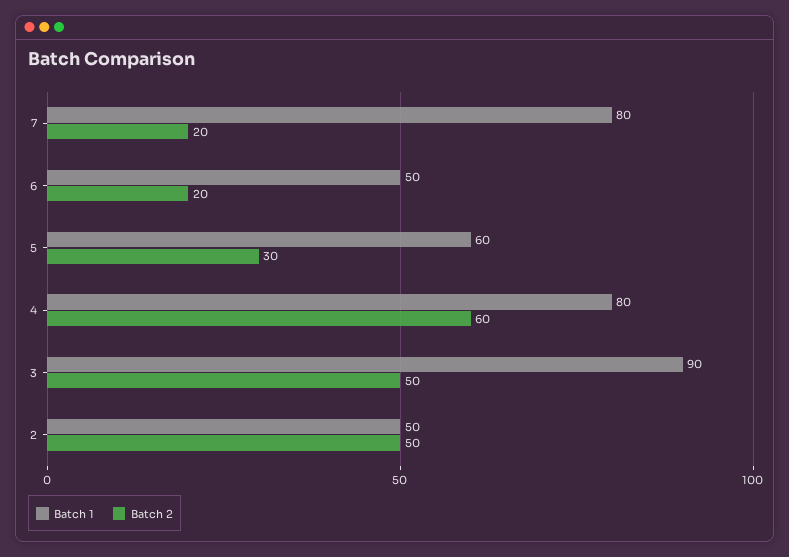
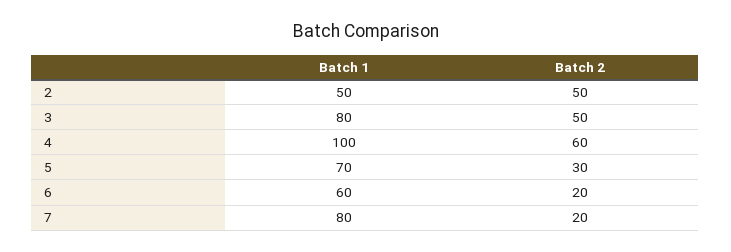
Batch 1, 6: 50 -> 60
Batch 1, 5: 60 -> 70
Batch 1, 4: 80 -> 100
Batch 1, 3: 90 -> 80

